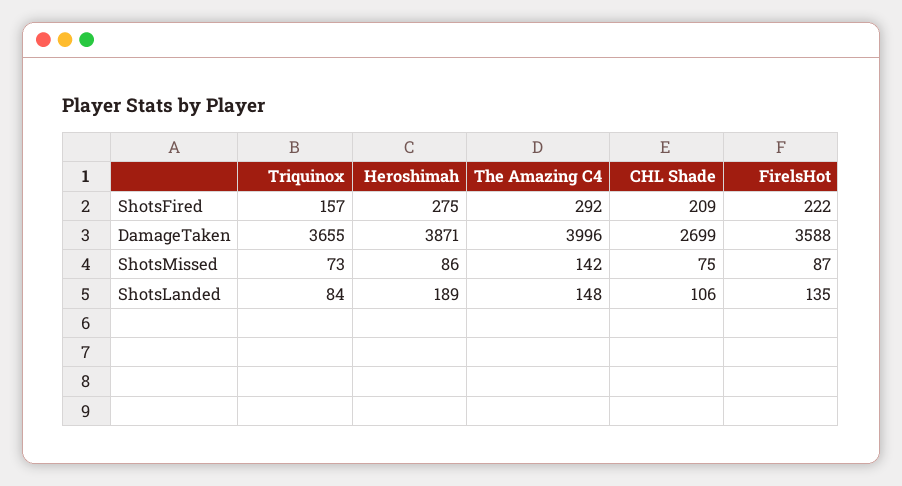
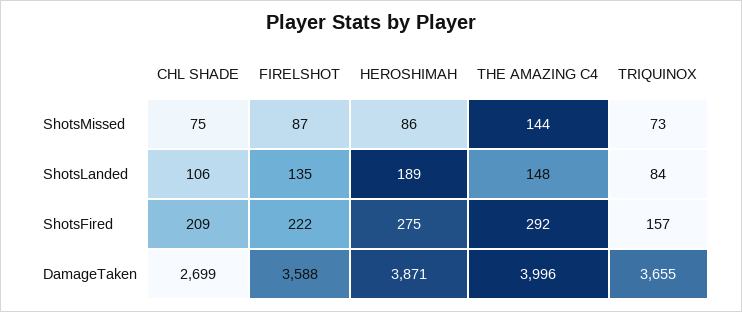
The Amazing C4, ShotsMissed: 142 -> 144

